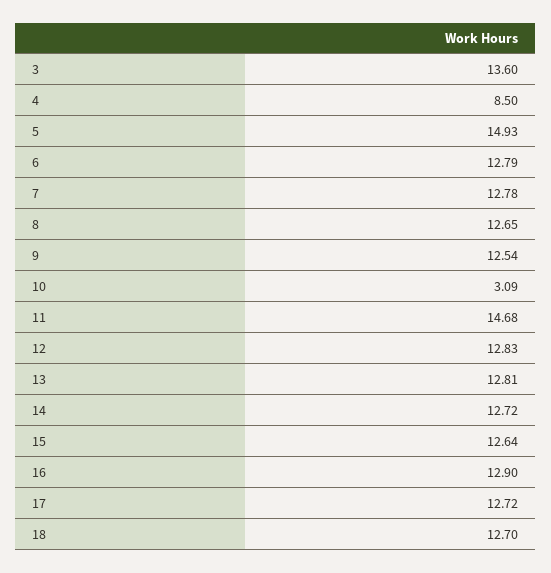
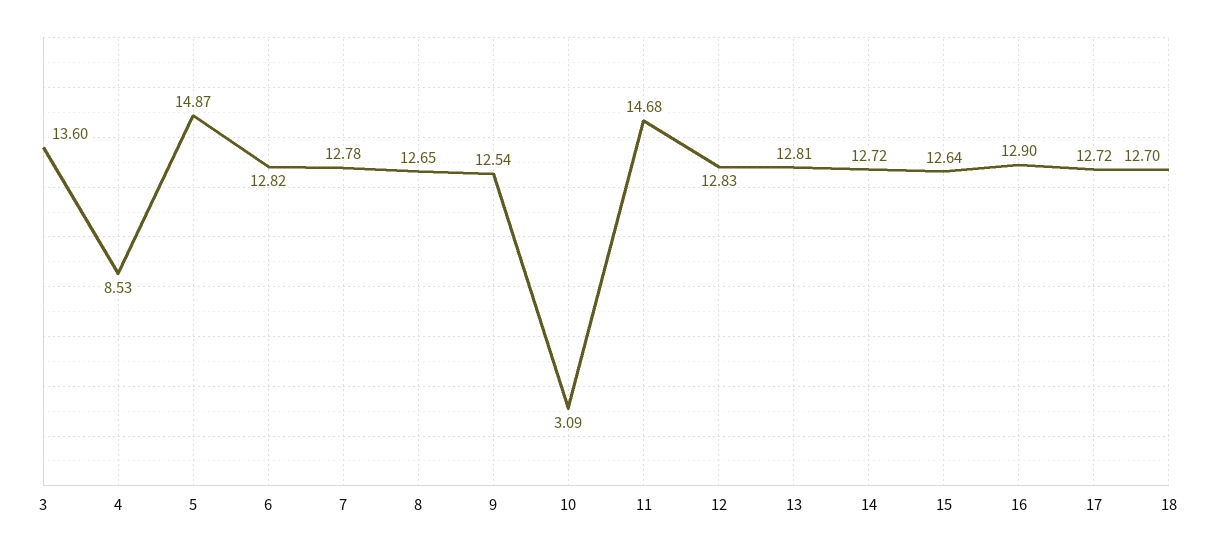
4: 8.5 -> 8.53
5: 14.93 -> 14.87
6: 12.79 -> 12.82

